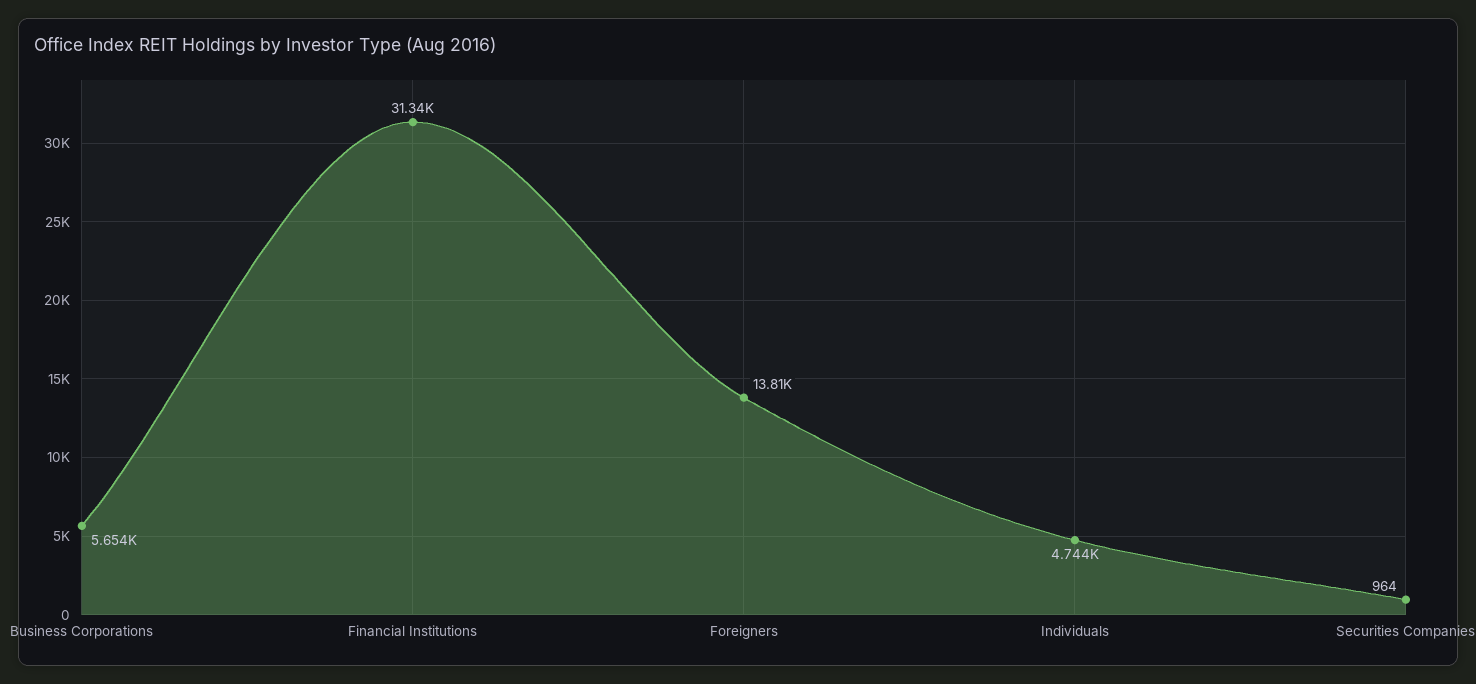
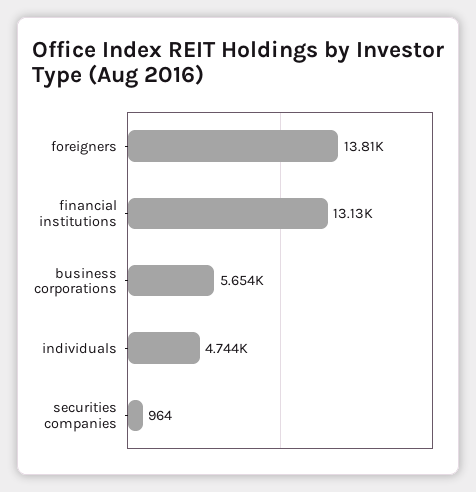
Financial Institutions: 31340 -> 13130

